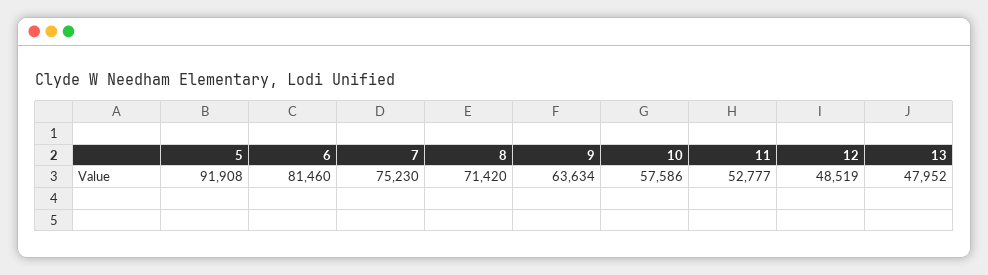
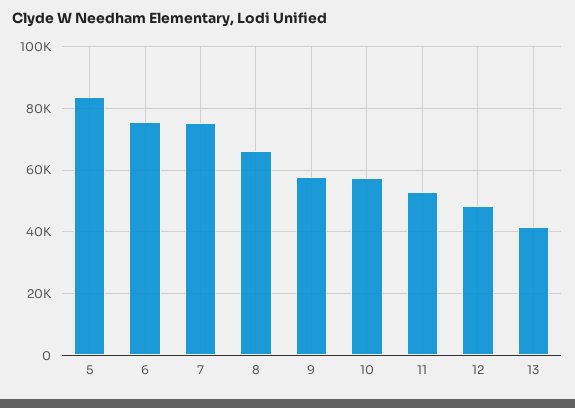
5: 91908 -> 84000
6: 81460 -> 76000
8: 71420 -> 66000
9: 63634 -> 58000
13: 47952 -> 42000

